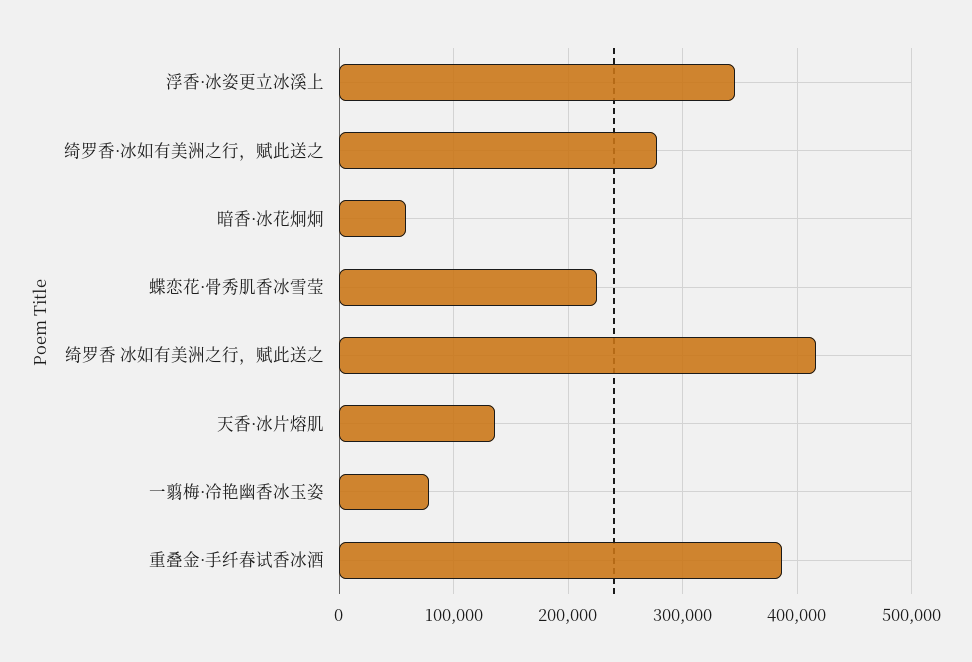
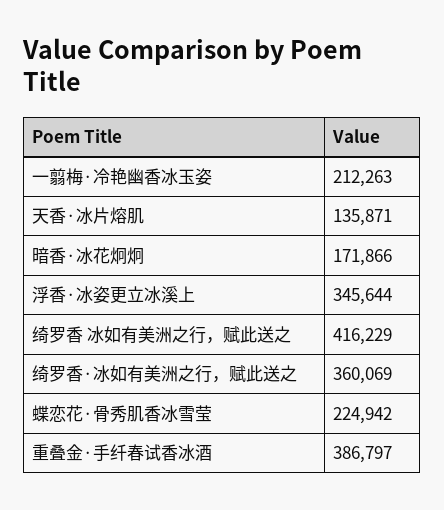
绮罗香·冰如有美洲之行，赋此送之: 280000 -> 360069
暗香·冰花炯炯: 60000 -> 171866
一翦梅·冷艳幽香冰玉姿: 80000 -> 212263

